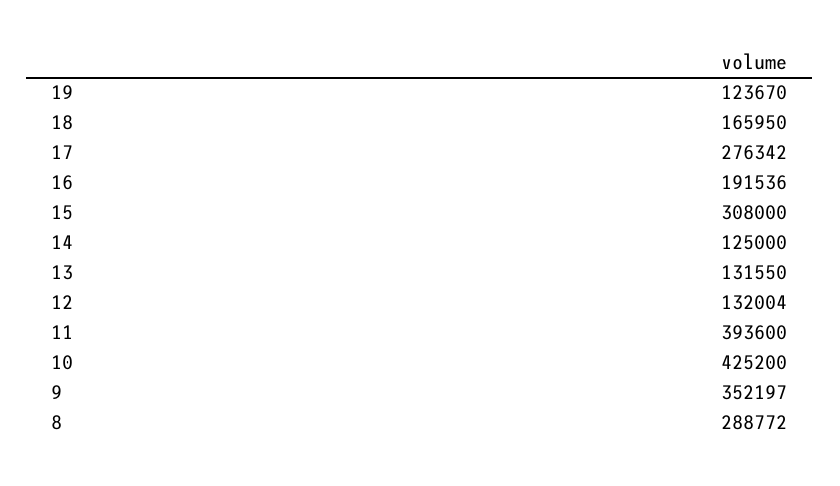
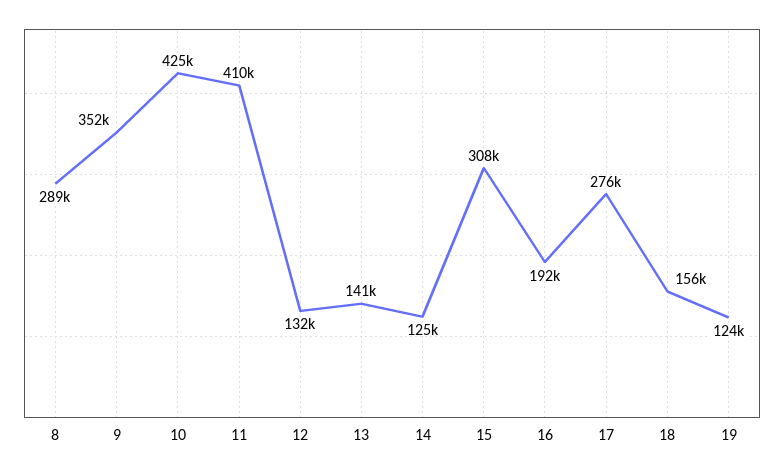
18: 165950 -> 156000
13: 131550 -> 141000
11: 393600 -> 410000

